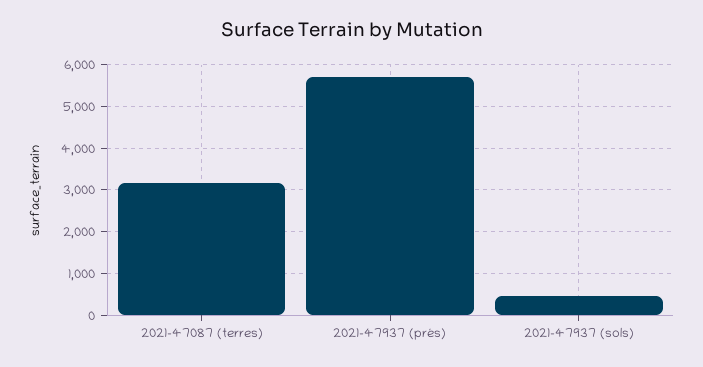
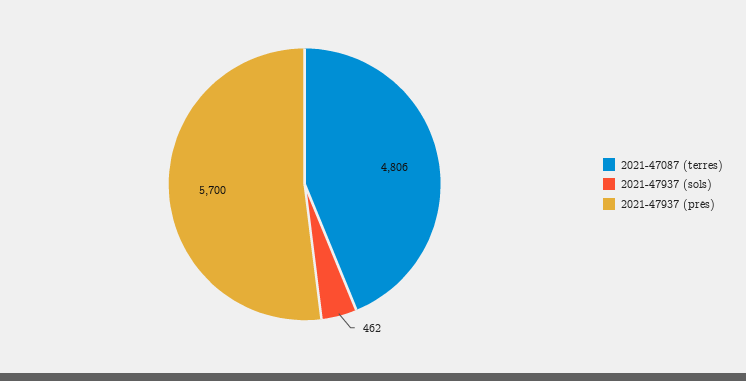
2021-47087 (terres): 3200 -> 4806

